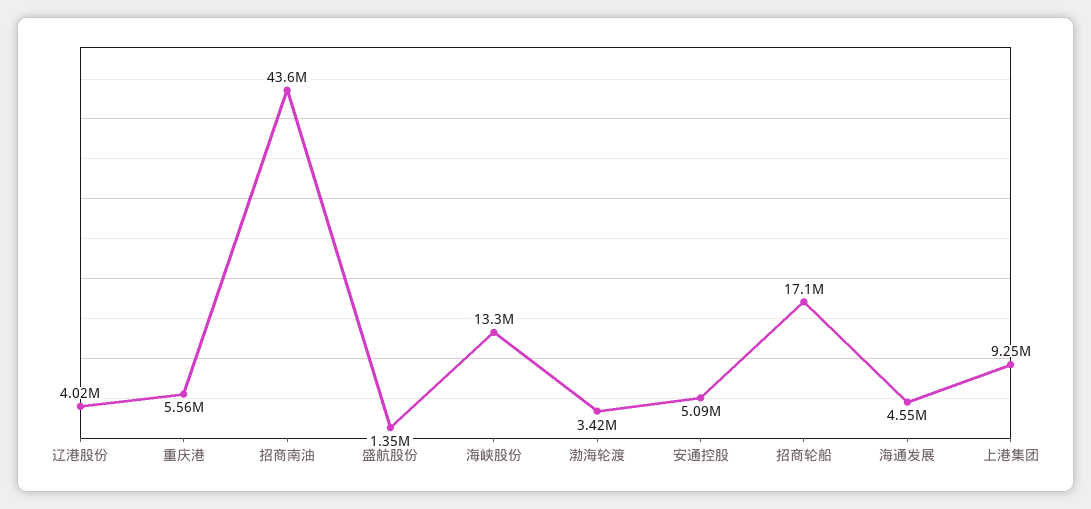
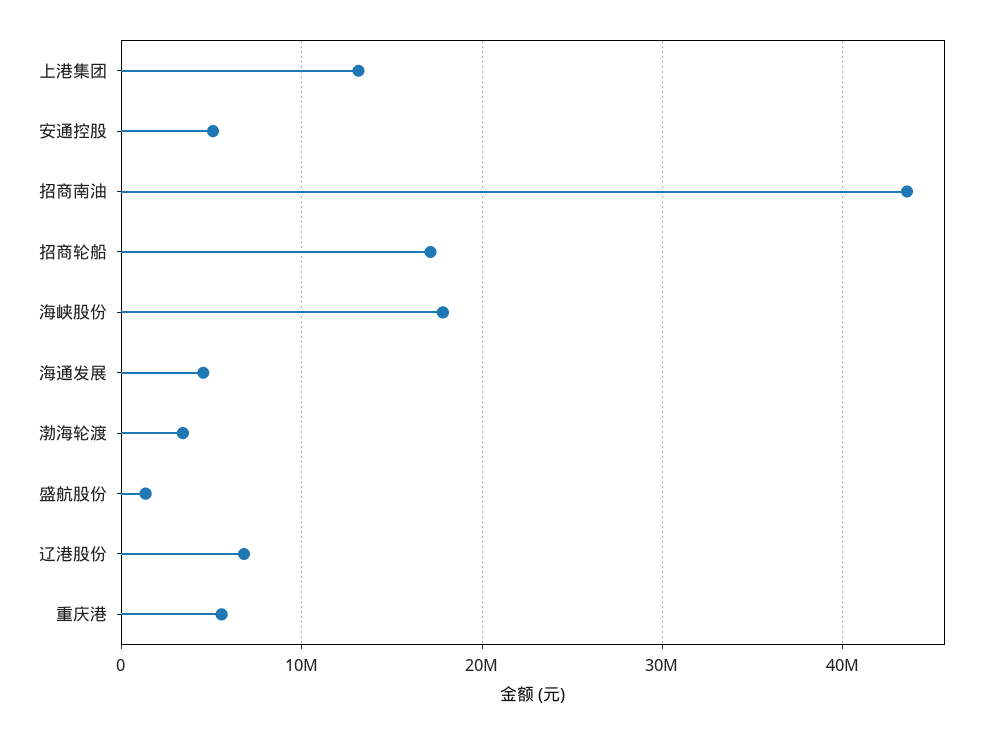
辽港股份: 4020000 -> 7000000
海峡股份: 13300000 -> 18000000
上港集团: 9250000 -> 13000000

